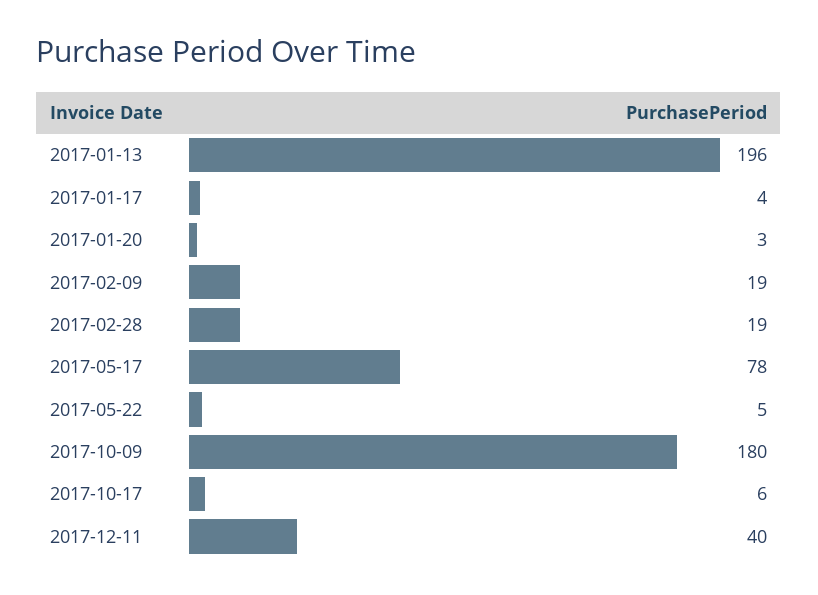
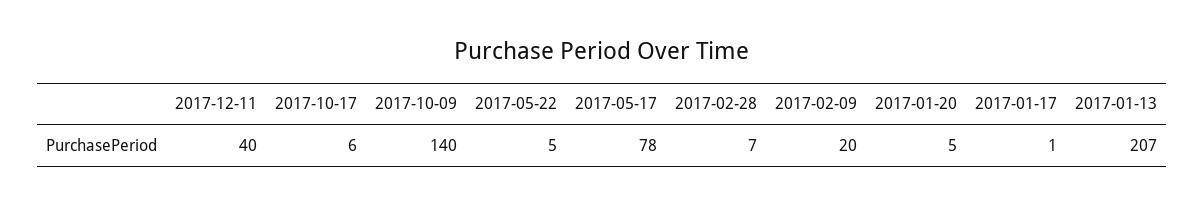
2017-01-13: 196 -> 207
2017-01-17: 4 -> 1
2017-01-20: 3 -> 5
2017-02-09: 19 -> 20
2017-02-28: 19 -> 7
2017-10-09: 180 -> 140

